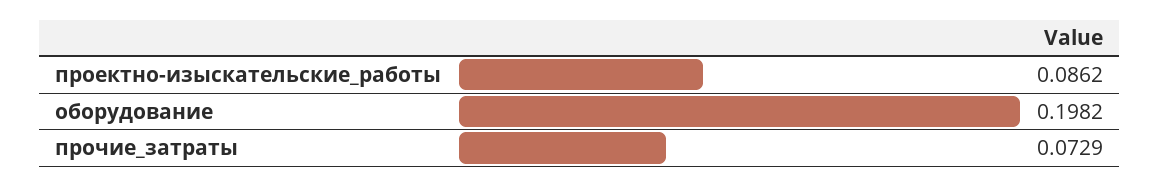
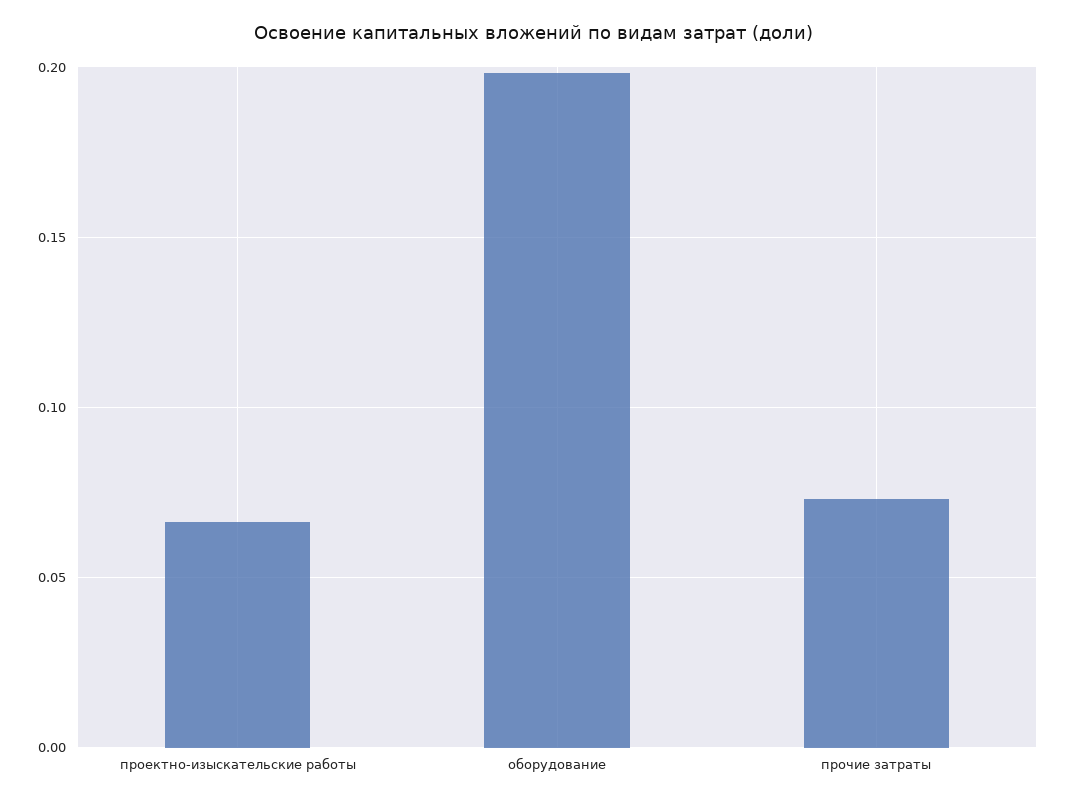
проектно-изыскательские_работы: 0.0862 -> 0.065

